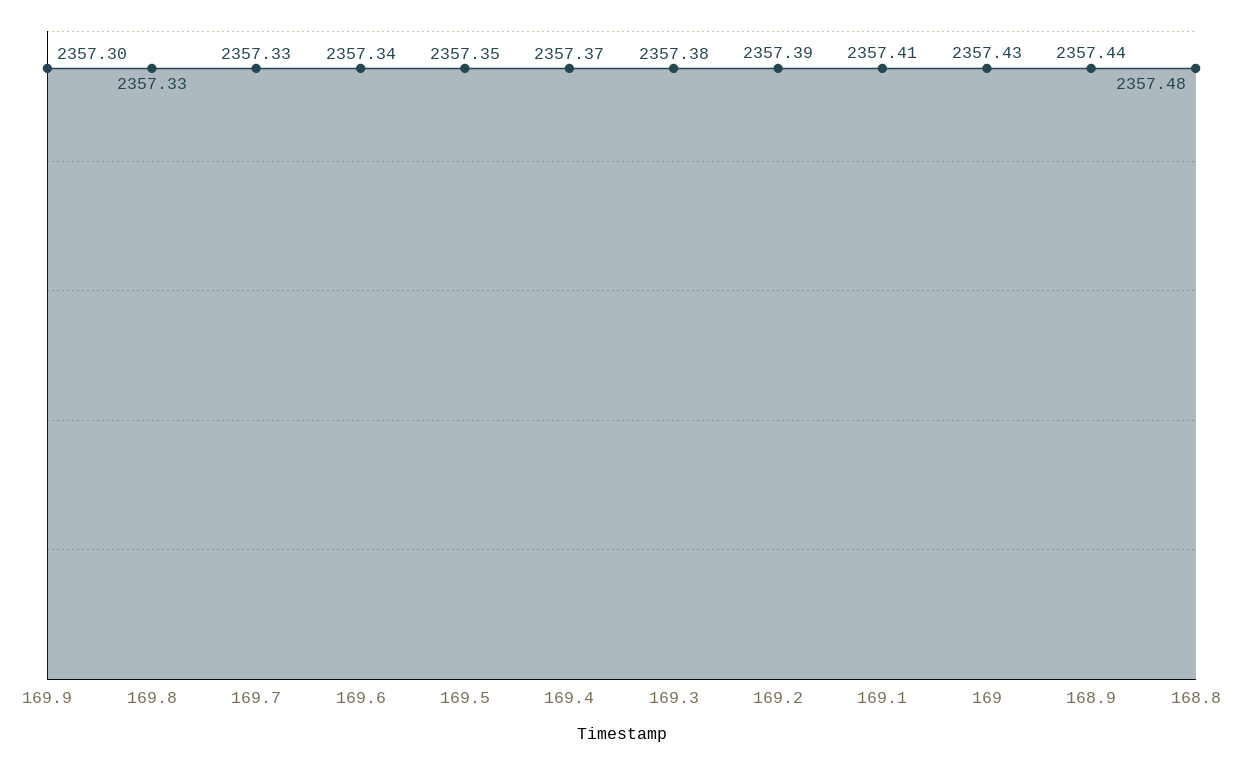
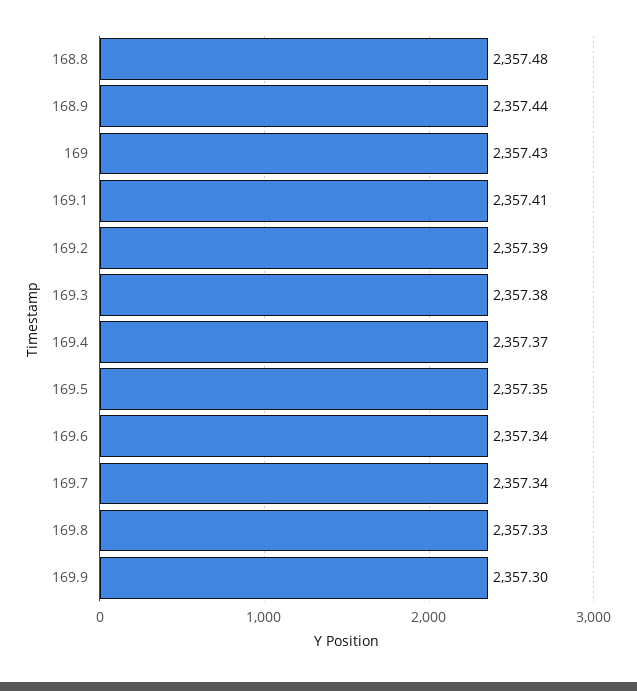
169.7: 2357.33 -> 2357.34

